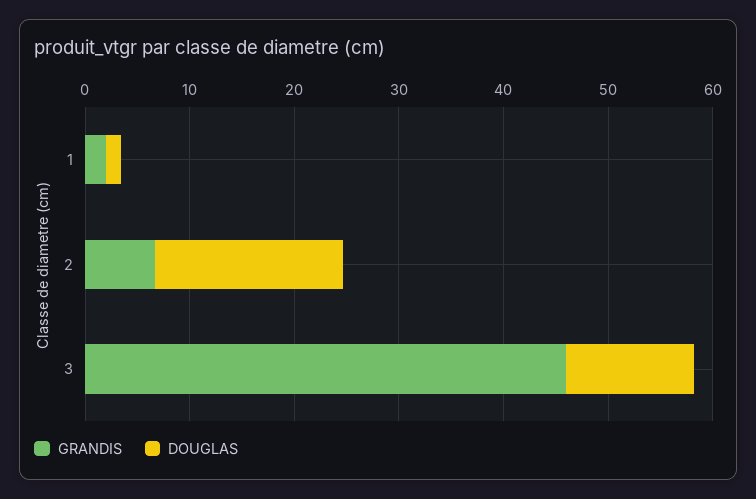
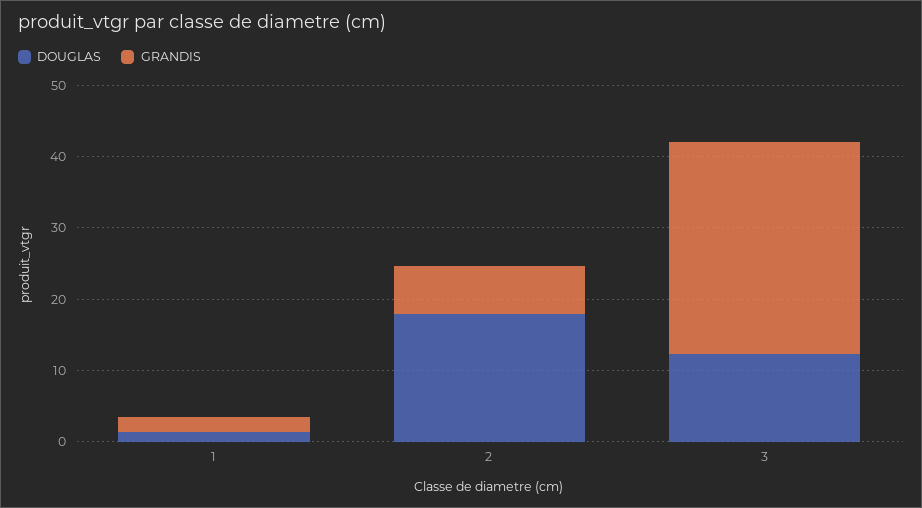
GRANDIS, 3: 46 -> 30

